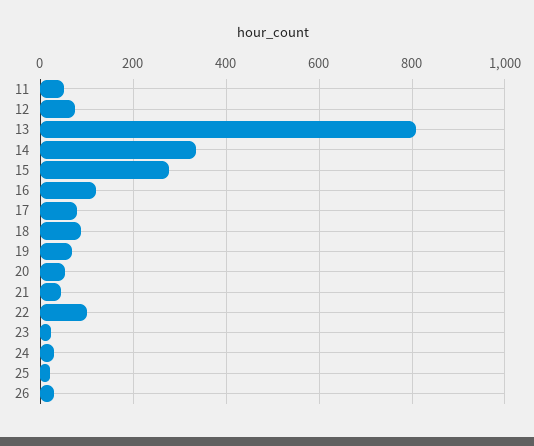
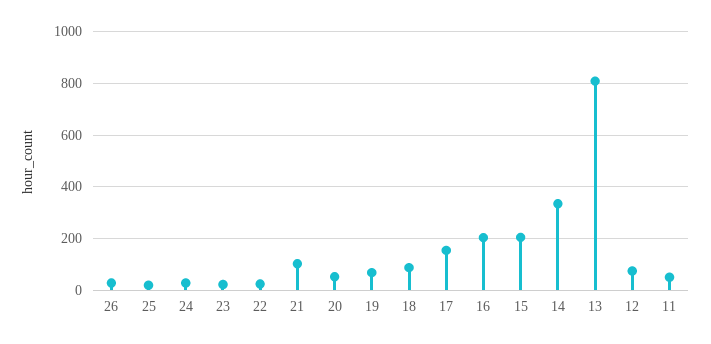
15: 280 -> 200
16: 120 -> 200
17: 80 -> 150
21: 40 -> 100
22: 100 -> 25

